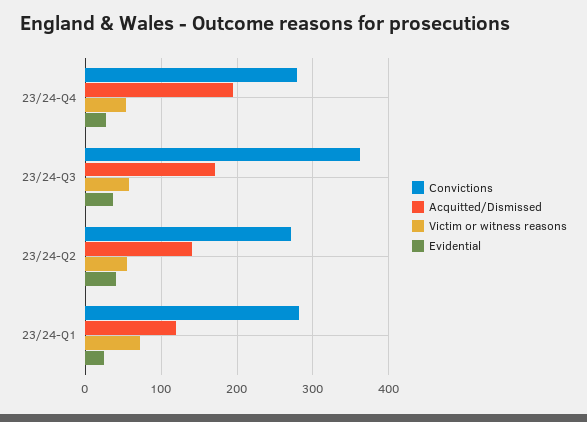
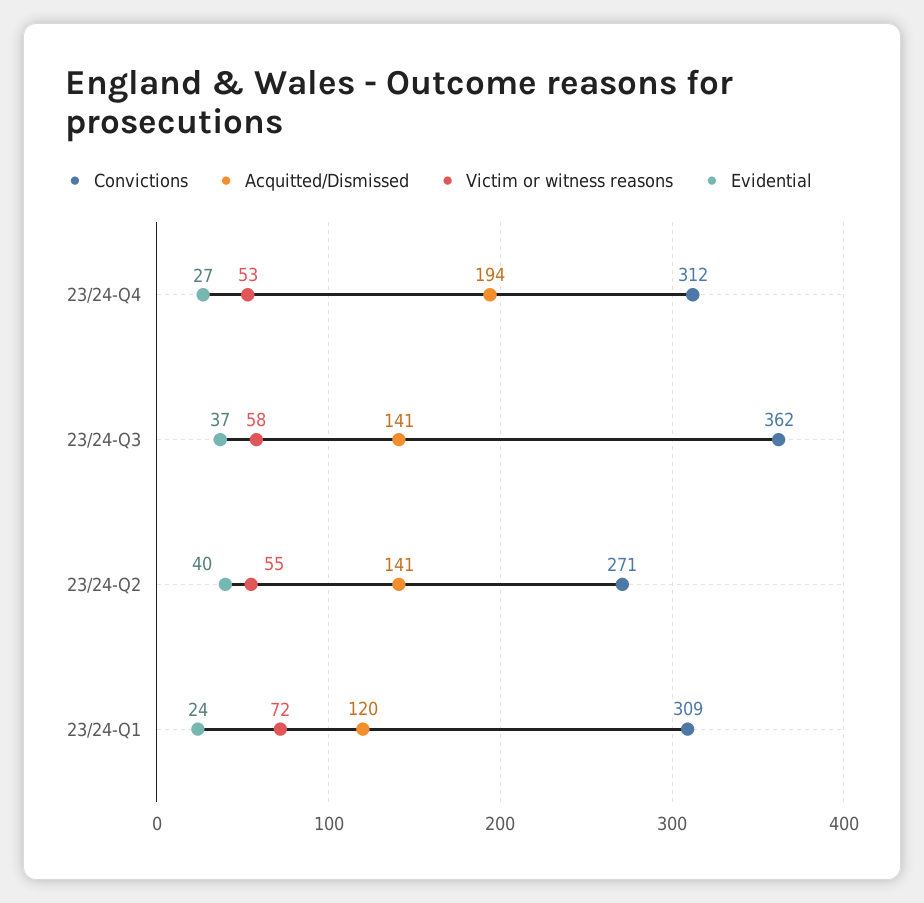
Convictions, 23/24-Q4: 280 -> 312
Acquitted/Dismissed, 23/24-Q3: 170 -> 141
Convictions, 23/24-Q1: 280 -> 309

